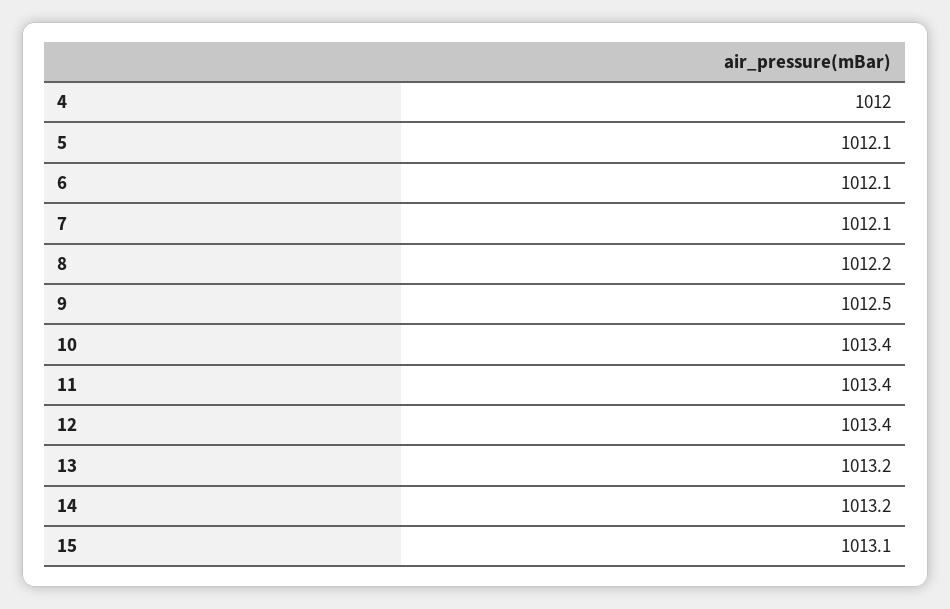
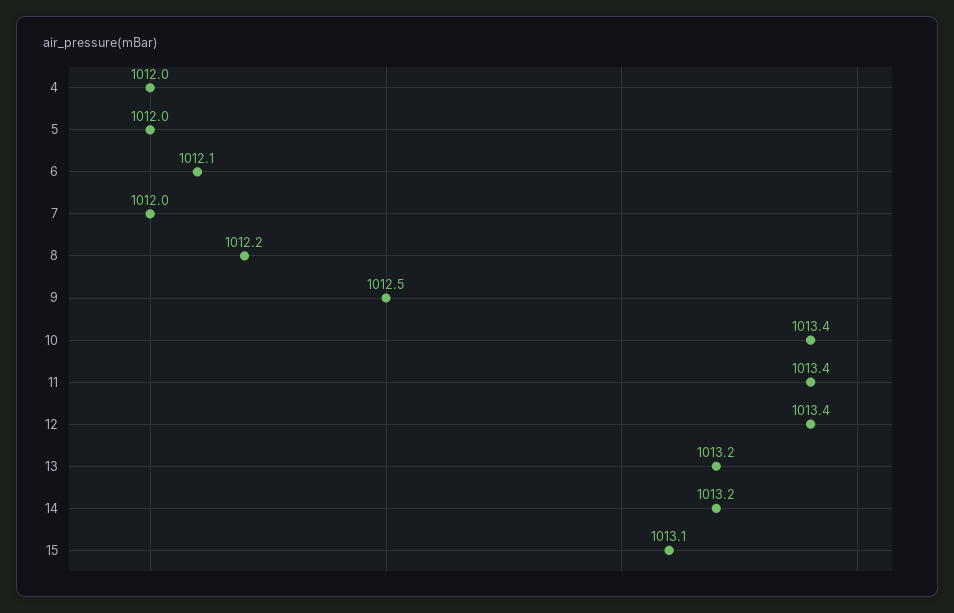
5: 1012.1 -> 1012
7: 1012.1 -> 1012

